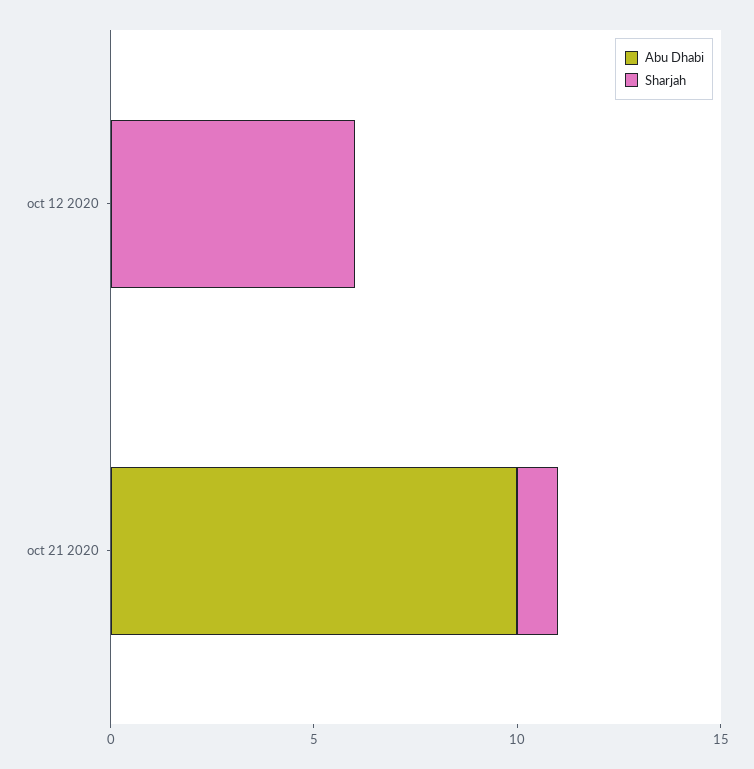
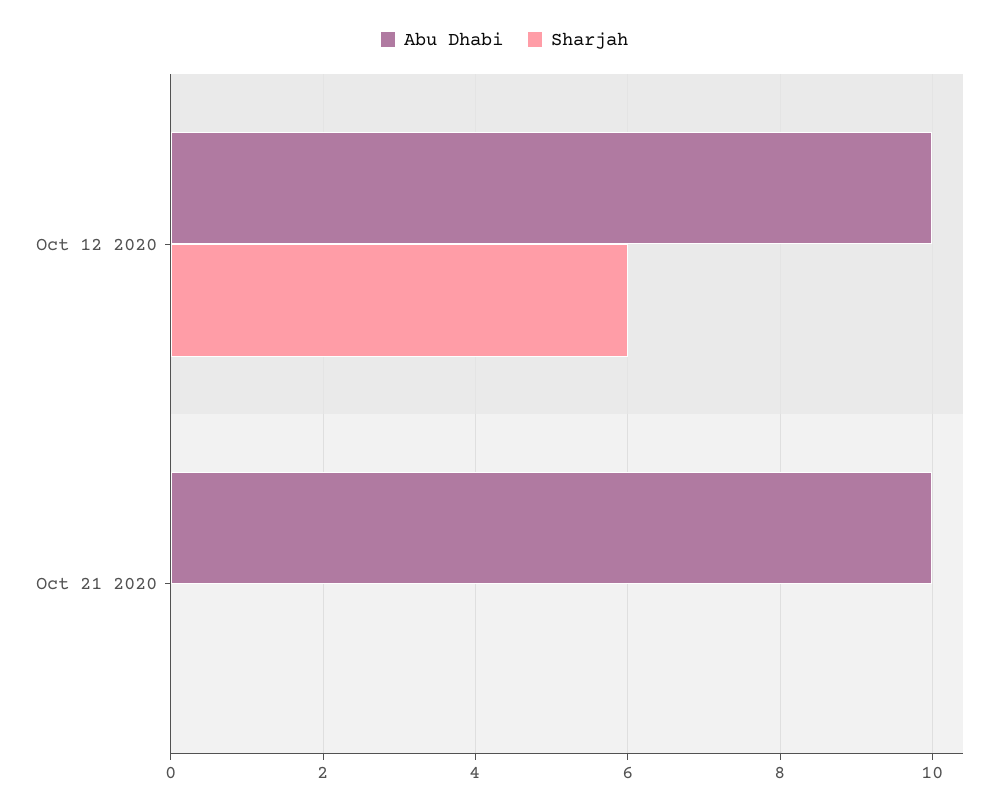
Abu Dhabi, oct 12 2020: 0 -> 10
Sharjah, oct 21 2020: 1 -> 0

